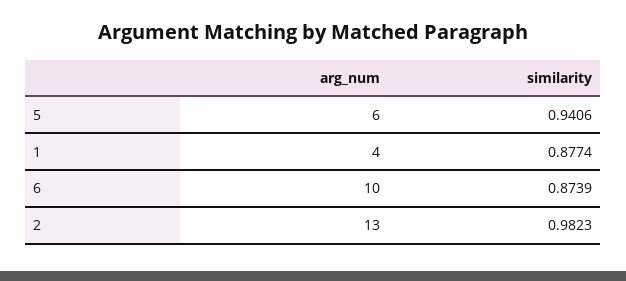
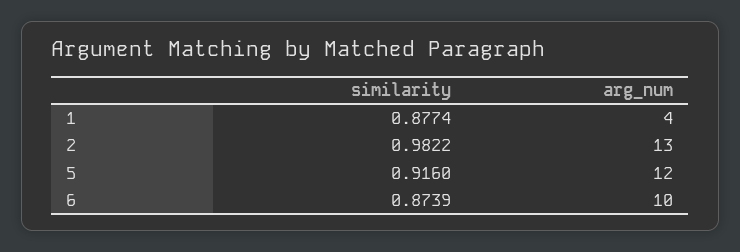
arg_num, 5: 6 -> 12
similarity, 5: 0.9406 -> 0.916
similarity, 2: 0.9823 -> 0.9822

